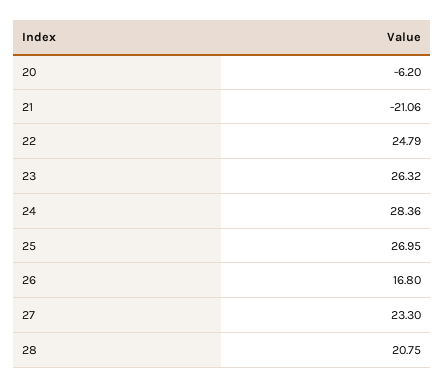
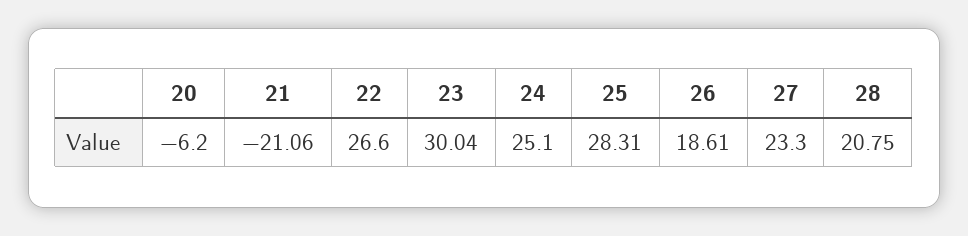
22: 24.79 -> 26.6
23: 26.32 -> 30.04
24: 28.36 -> 25.1
25: 26.95 -> 28.31
26: 16.8 -> 18.61

